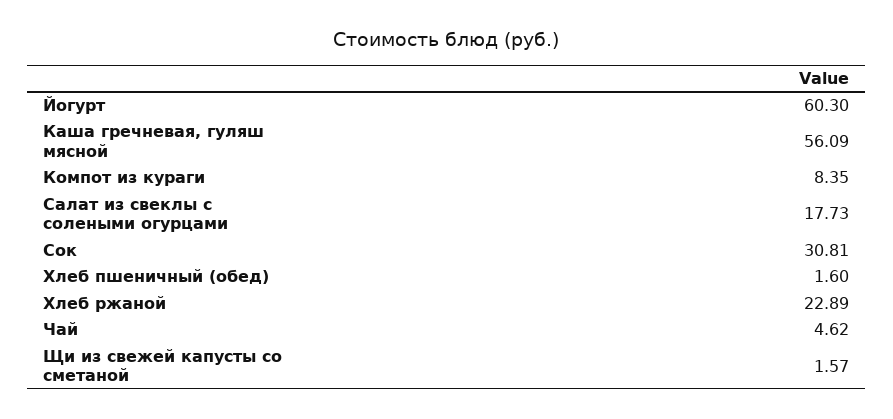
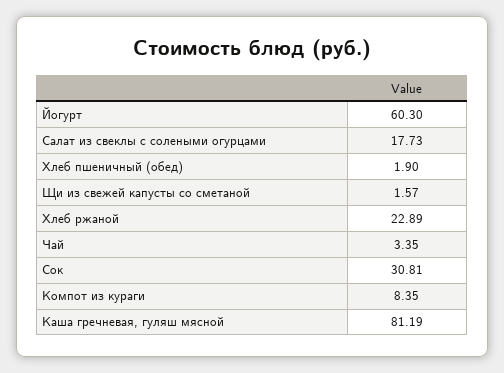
Каша гречневая, гуляш мясной: 56.09 -> 81.19
Хлеб пшеничный (обед): 1.6 -> 1.9
Чай: 4.62 -> 3.35

